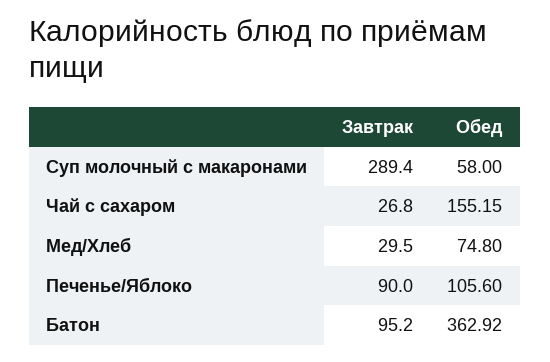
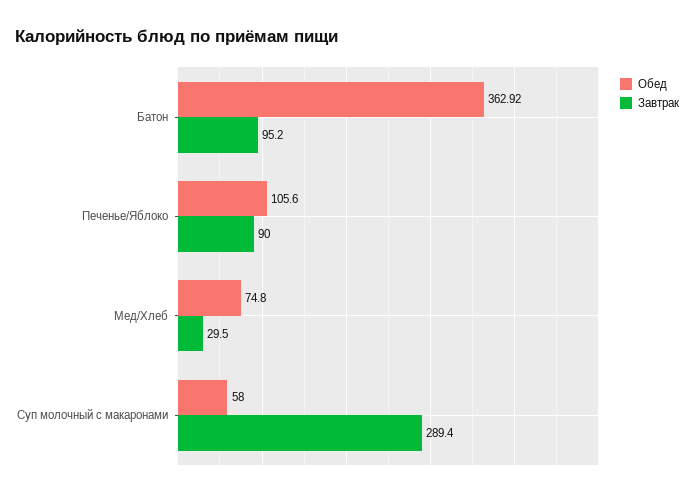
Завтрак, Чай с сахаром: 26.8 -> none
Обед, Чай с сахаром: 155.15 -> none

